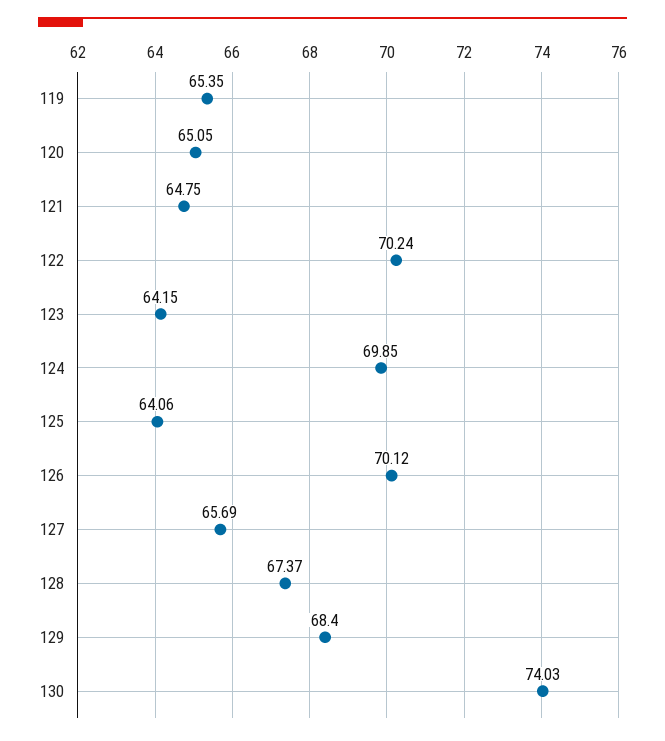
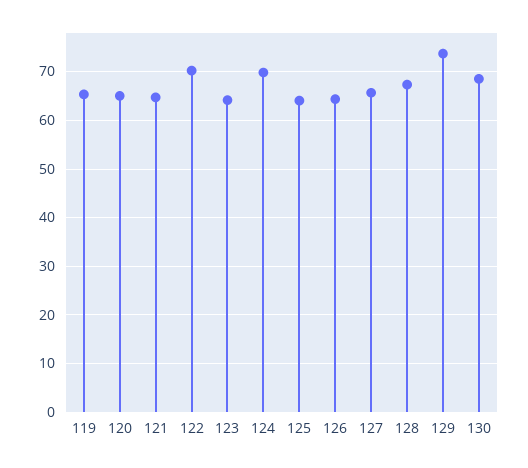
126: 70.12 -> 64
129: 68.4 -> 74
130: 74.03 -> 68

